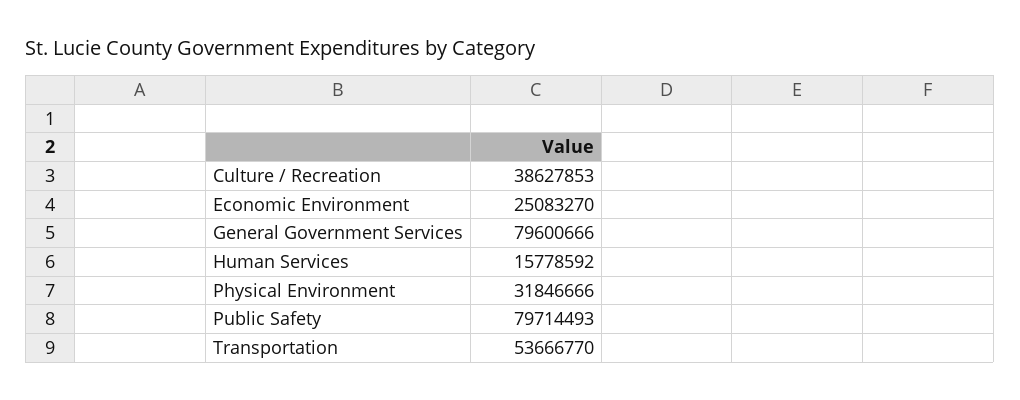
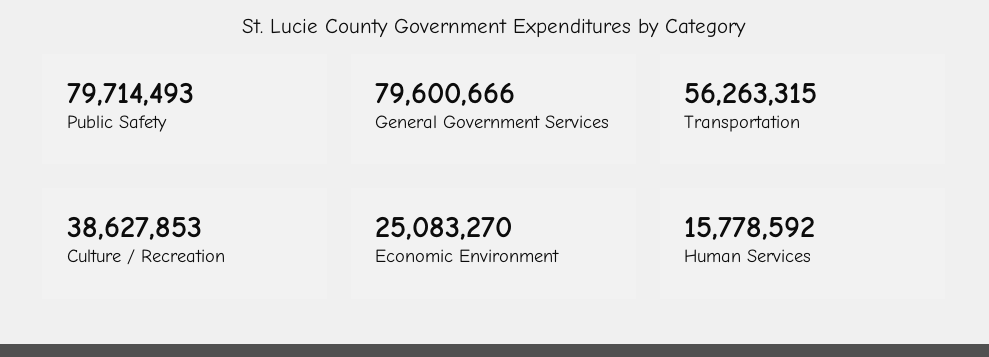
Physical Environment: 31846666 -> none
Transportation: 53666770 -> 56263315

